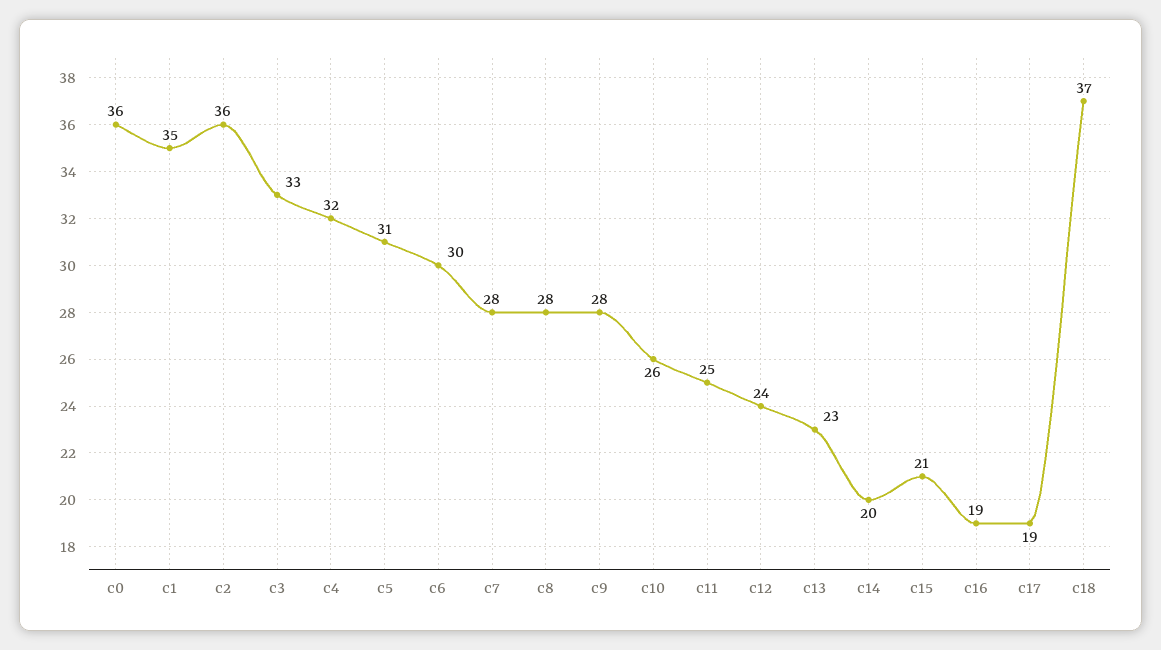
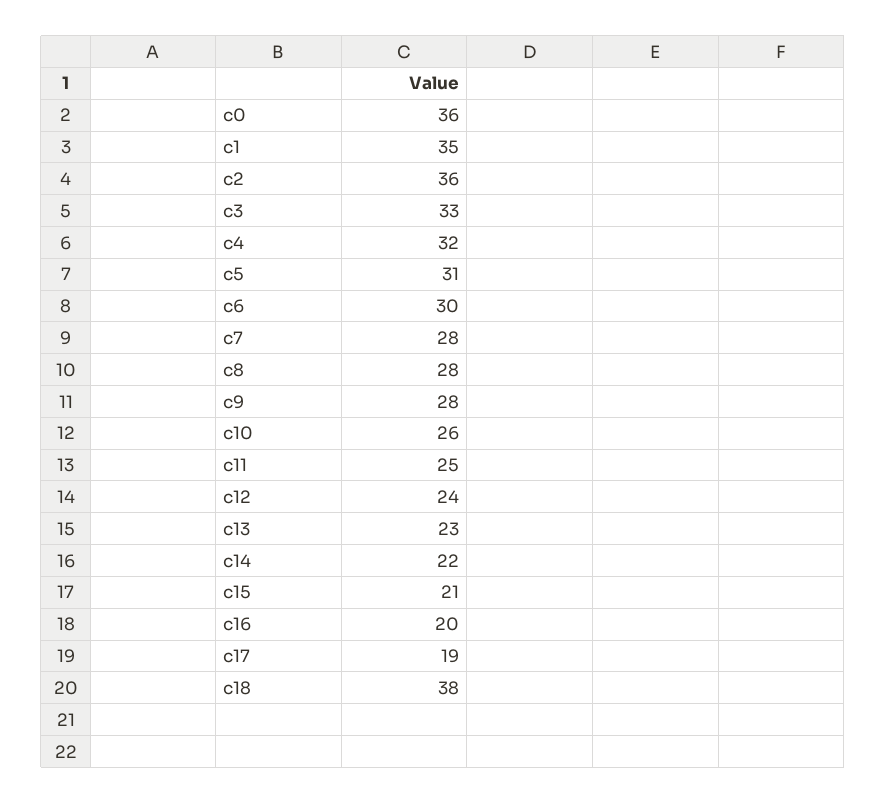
c14: 20 -> 22
c16: 19 -> 20
c18: 37 -> 38

